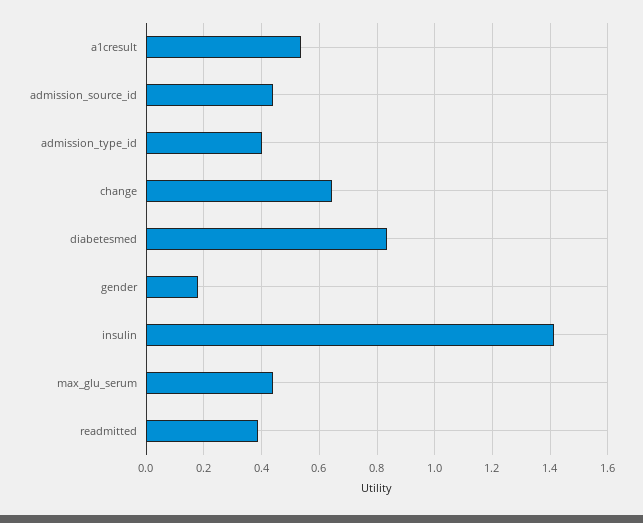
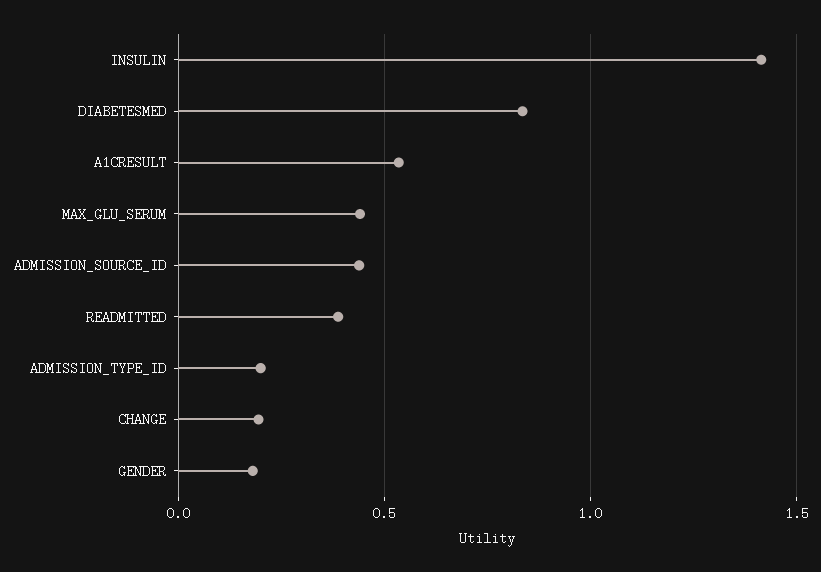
admission_type_id: 0.4 -> 0.2
change: 0.65 -> 0.2

